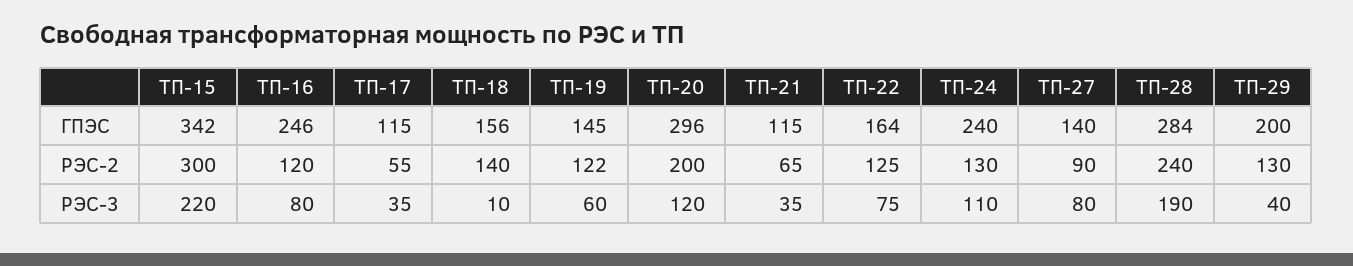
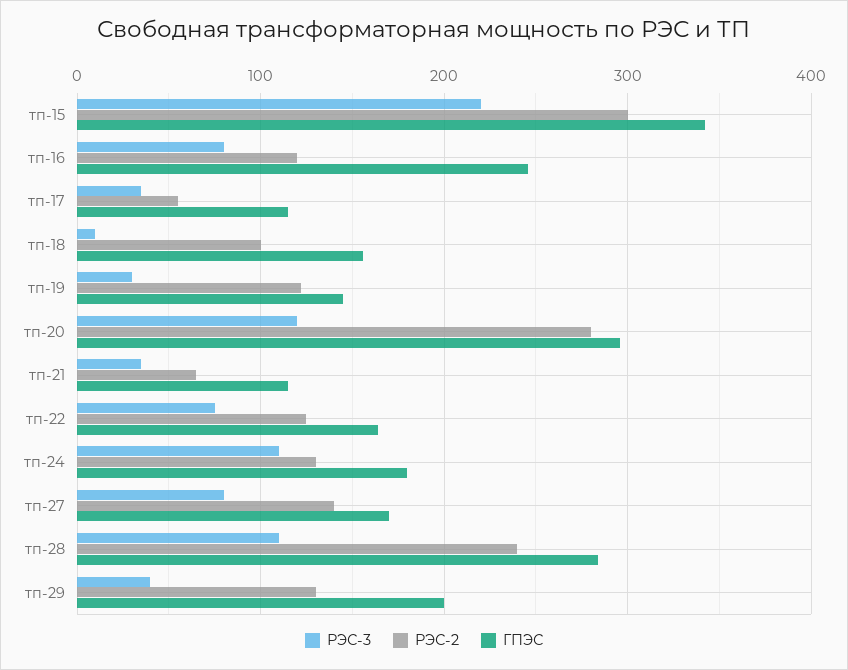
ГПЭС, ТП-24: 240 -> 180
ГПЭС, ТП-27: 140 -> 170
РЭС-2, ТП-18: 140 -> 100
РЭС-2, ТП-20: 200 -> 280
РЭС-2, ТП-27: 90 -> 140
РЭС-3, ТП-19: 60 -> 30
РЭС-3, ТП-28: 190 -> 110

